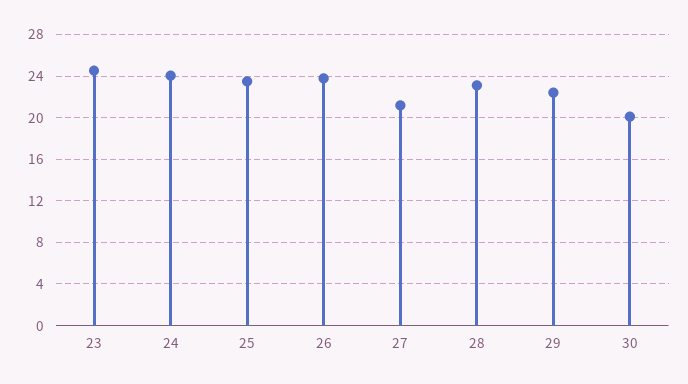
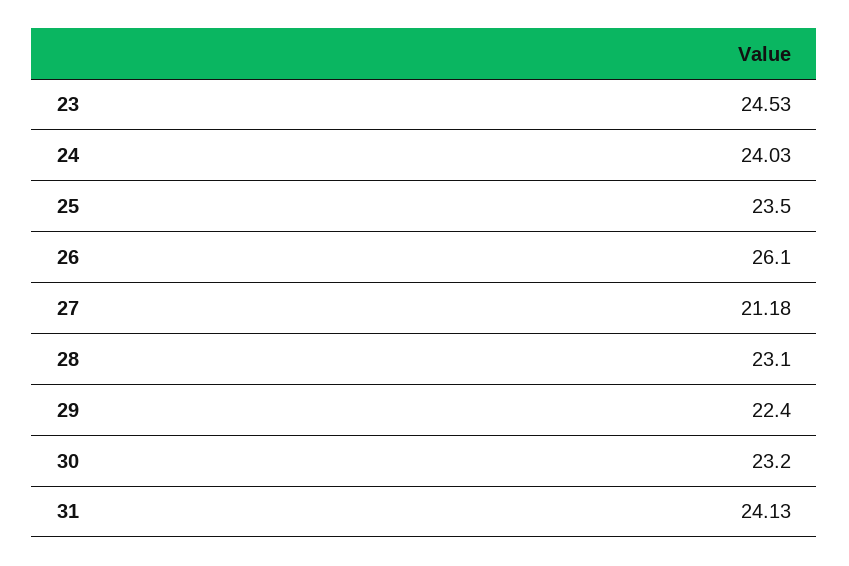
26: 24 -> 26.1
30: 20 -> 23.2
31: none -> 24.13

